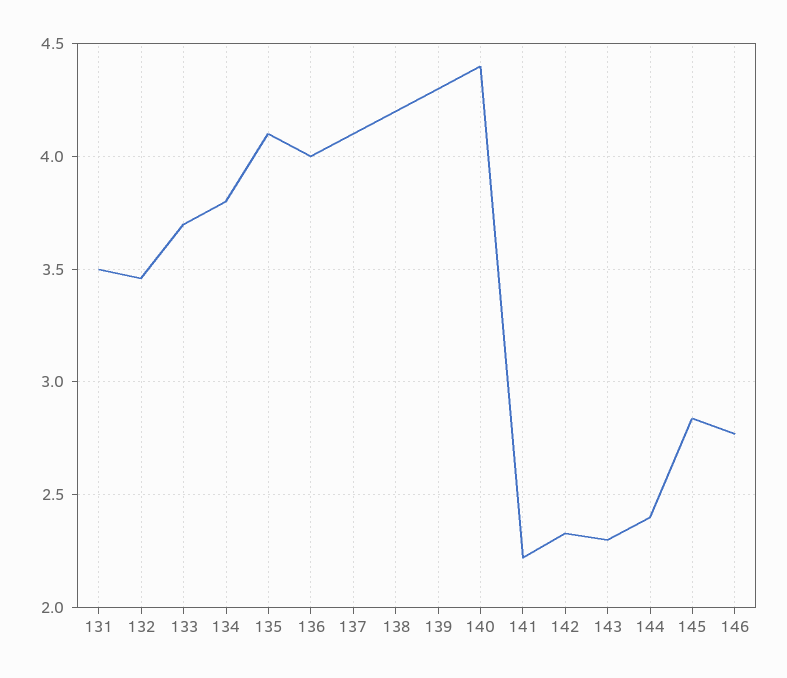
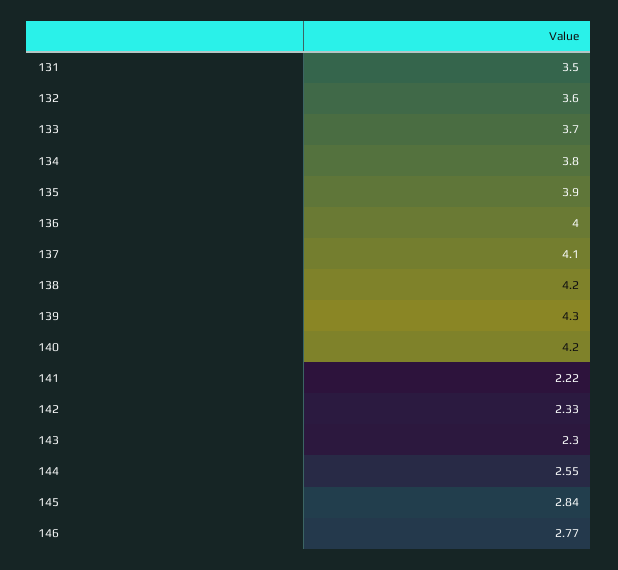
132: 3.45 -> 3.6
135: 4.1 -> 3.9
140: 4.4 -> 4.2
144: 2.4 -> 2.55

